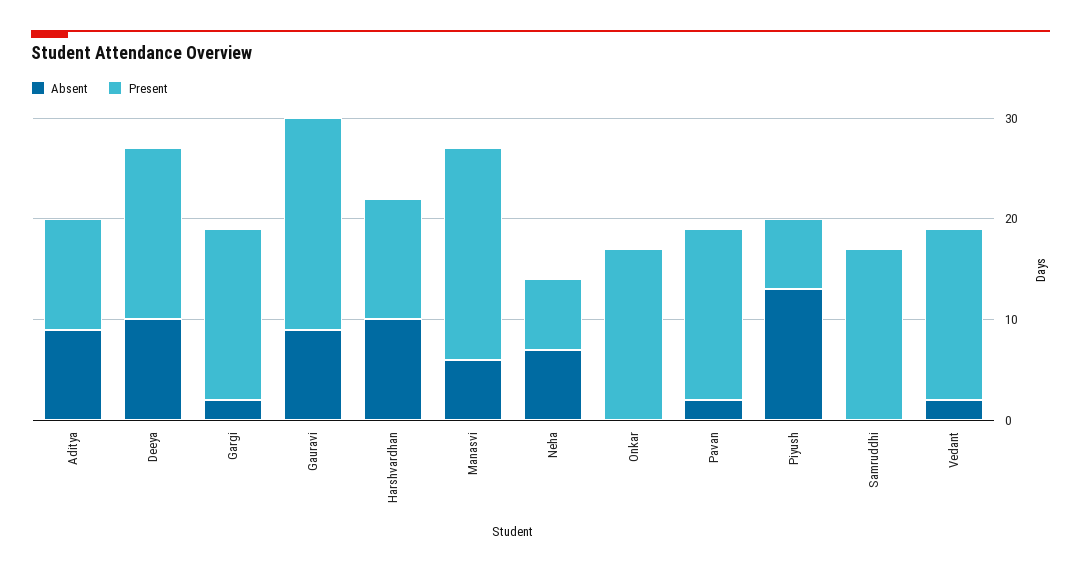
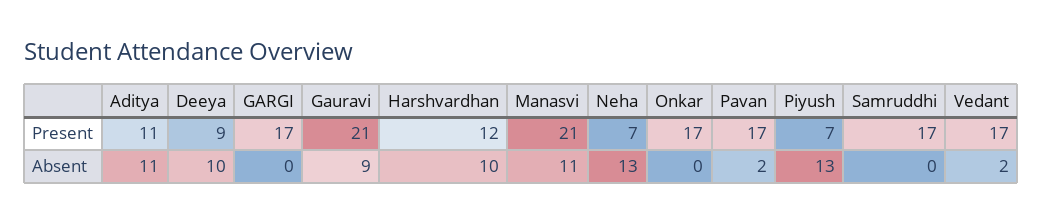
Absent, Aditya: 9 -> 11
Present, Deeya: 17 -> 9
Absent, Gargi: 2 -> 0
Absent, Manasvi: 6 -> 11
Absent, Neha: 7 -> 13

